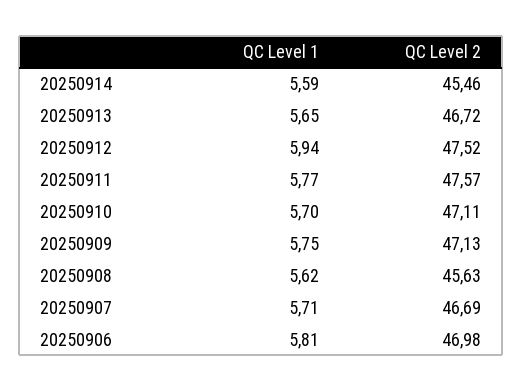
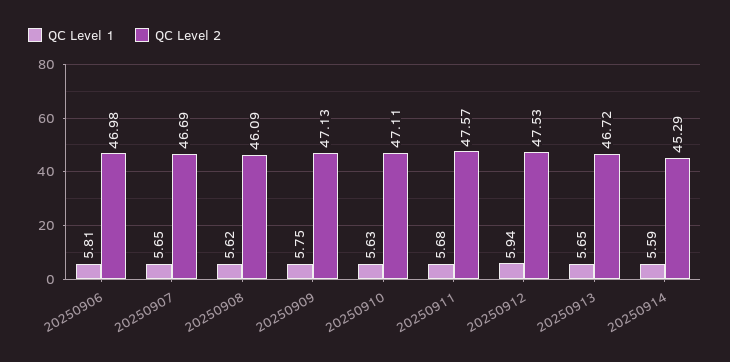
QC Level 2, 20250914: 45.46 -> 45.29
QC Level 2, 20250912: 47.52 -> 47.53
QC Level 1, 20250911: 5.77 -> 5.68
QC Level 1, 20250910: 5.7 -> 5.63
QC Level 2, 20250908: 45.63 -> 46.09
QC Level 1, 20250907: 5.71 -> 5.65

